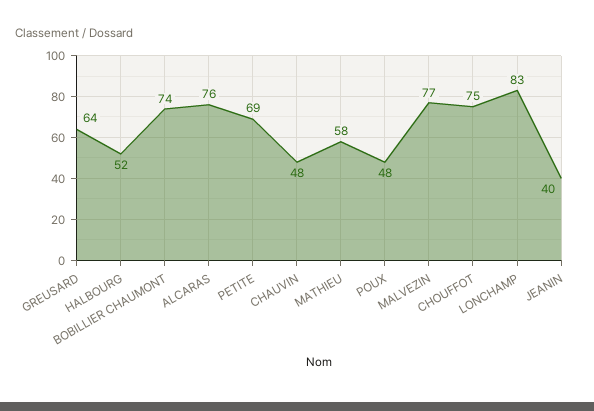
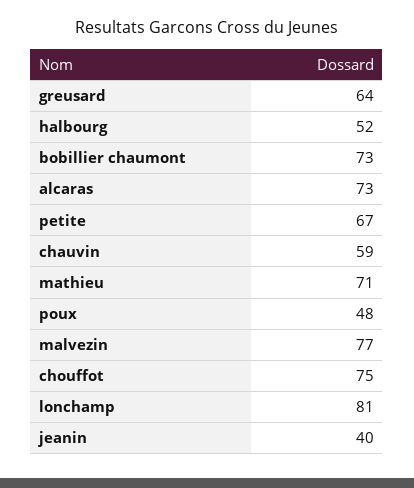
BOBILLIER CHAUMONT: 74 -> 73
ALCARAS: 76 -> 73
PETITE: 69 -> 67
CHAUVIN: 48 -> 59
MATHIEU: 58 -> 71
LONCHAMP: 83 -> 81

